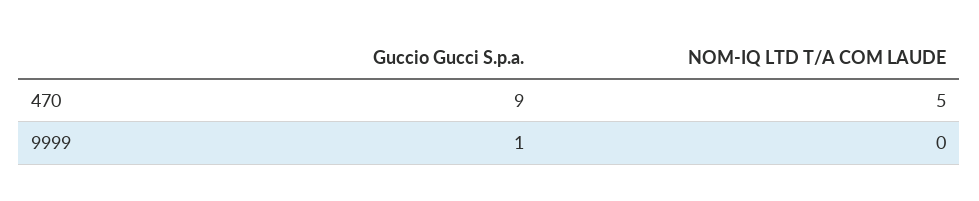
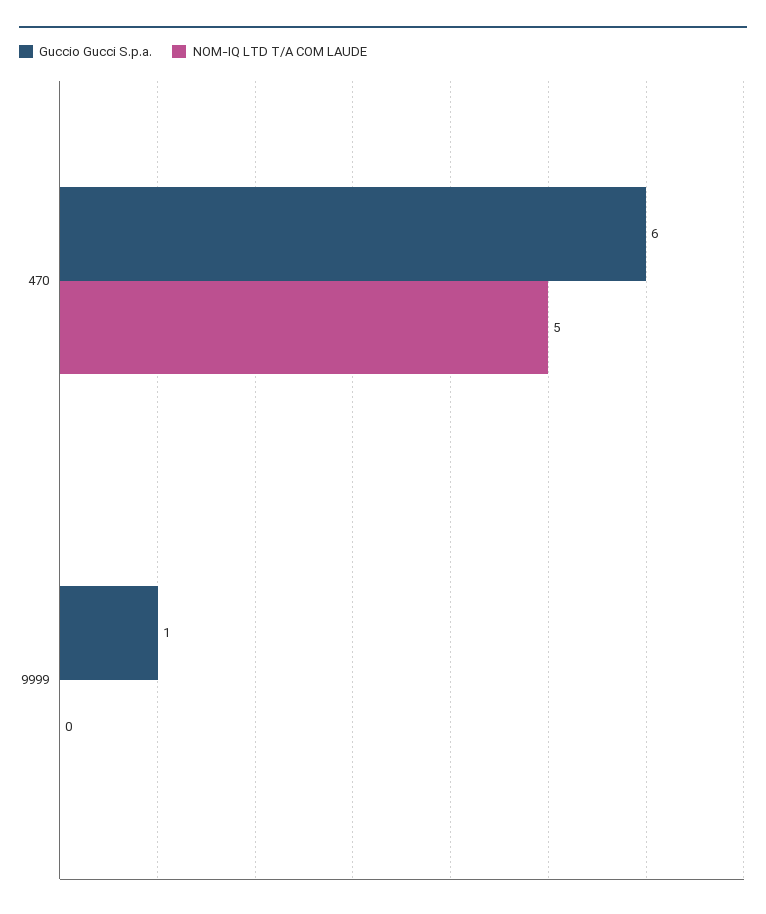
Guccio Gucci S.p.a., 470: 9 -> 6

